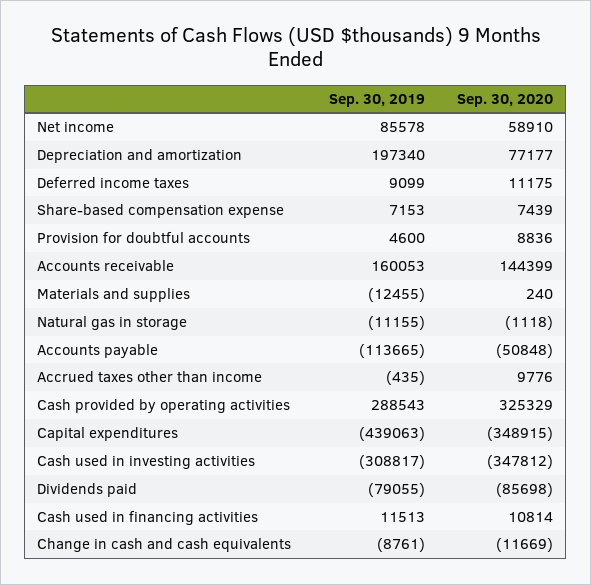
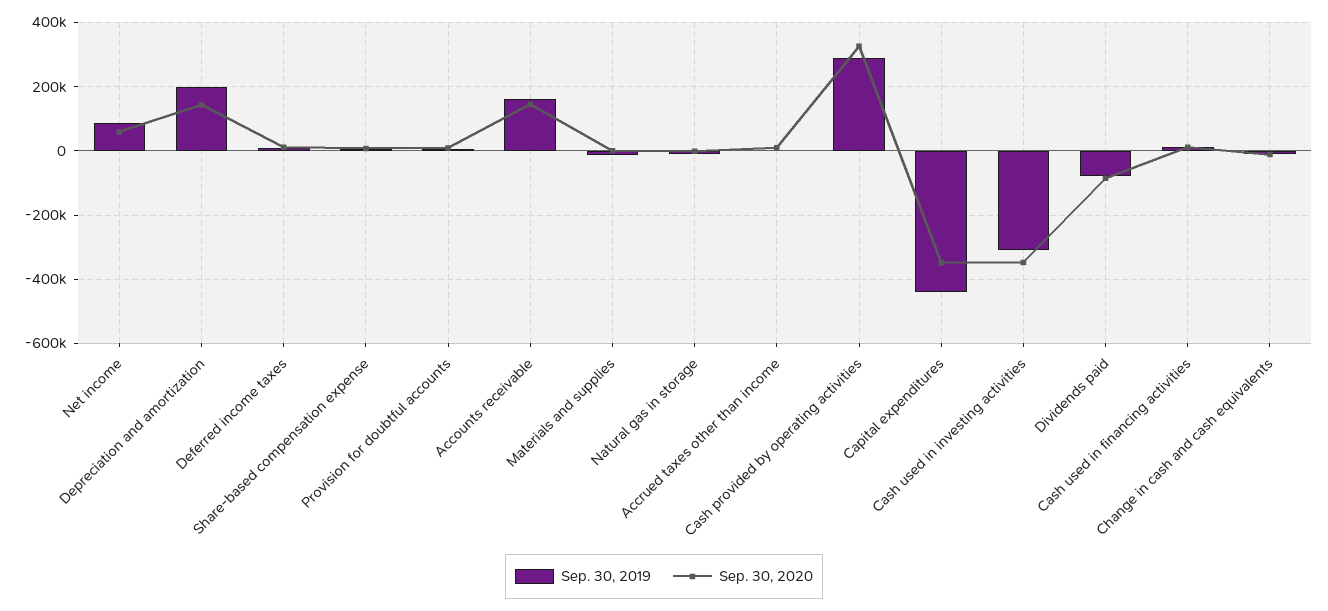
Sep. 30, 2020, Depreciation and amortization: 77177 -> 140000
Sep. 30, 2019, Accounts payable: -113665 -> none
Sep. 30, 2020, Accounts payable: -50848 -> none

